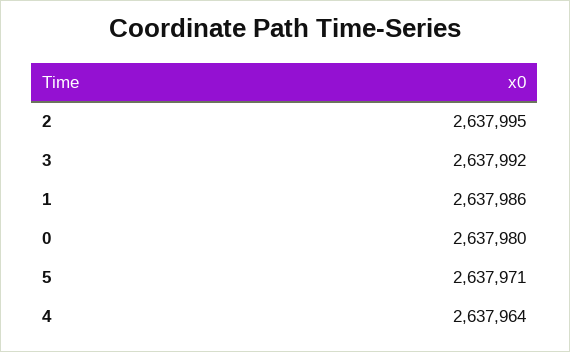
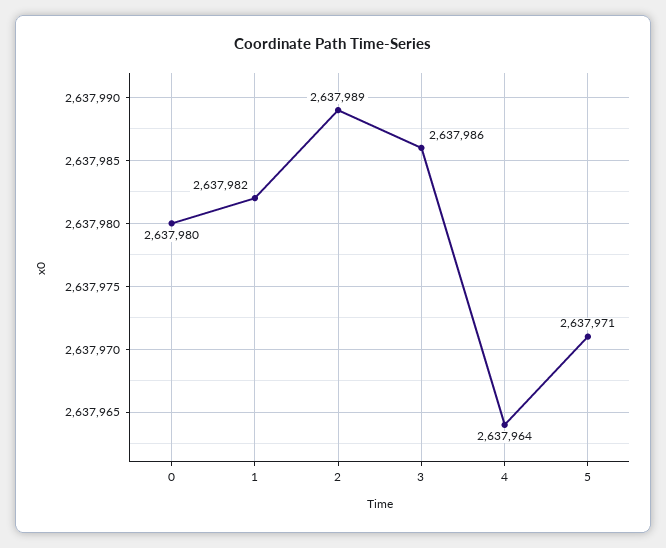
2: 2637995 -> 2637989
3: 2637992 -> 2637986
1: 2637986 -> 2637982

